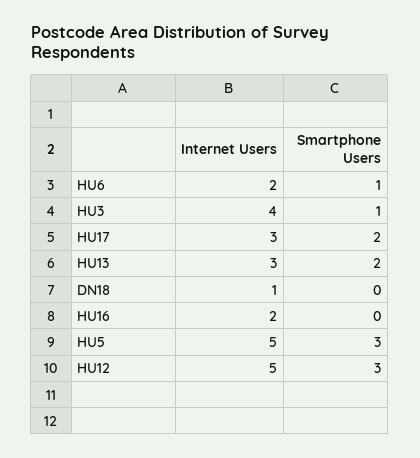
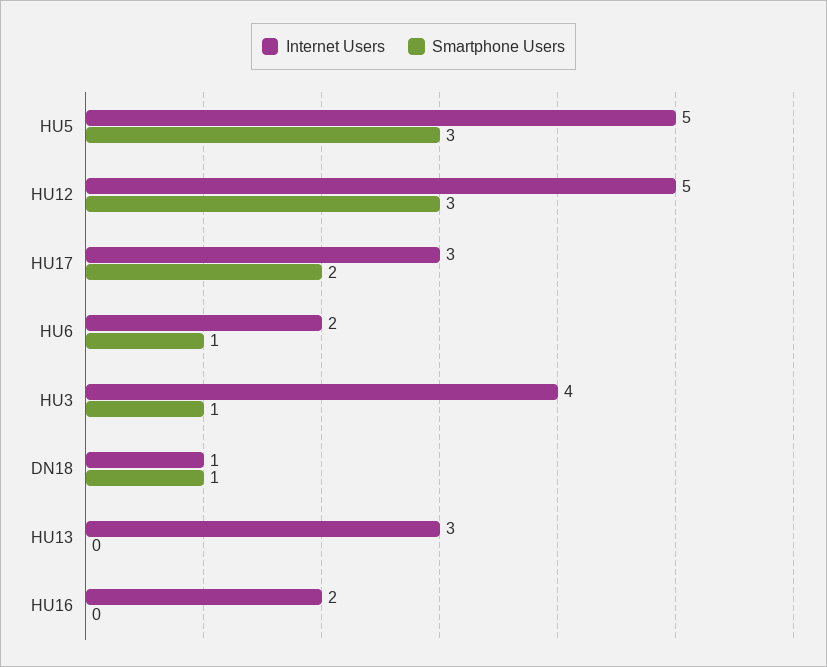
Smartphone Users, HU13: 2 -> 0
Smartphone Users, DN18: 0 -> 1

